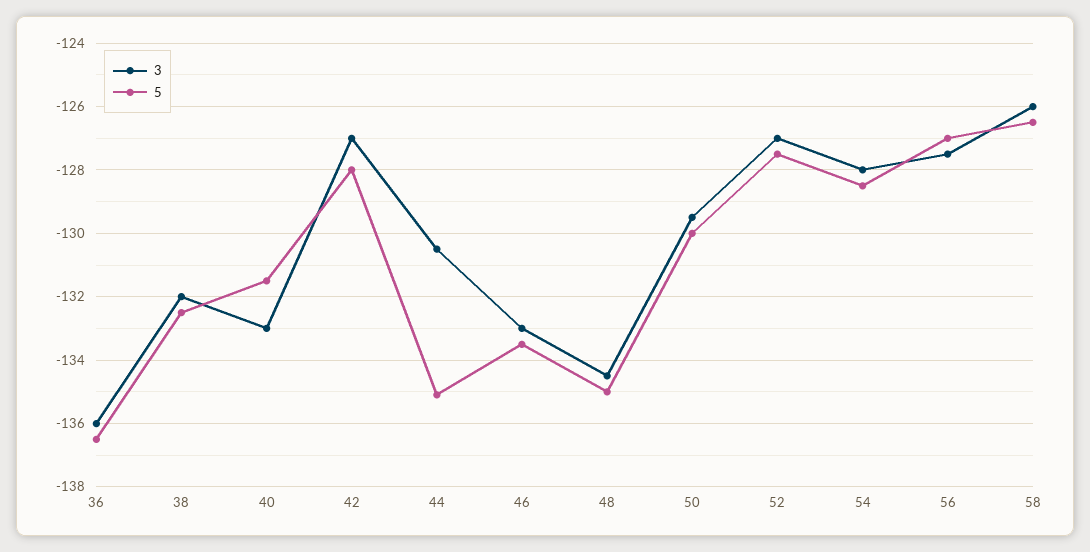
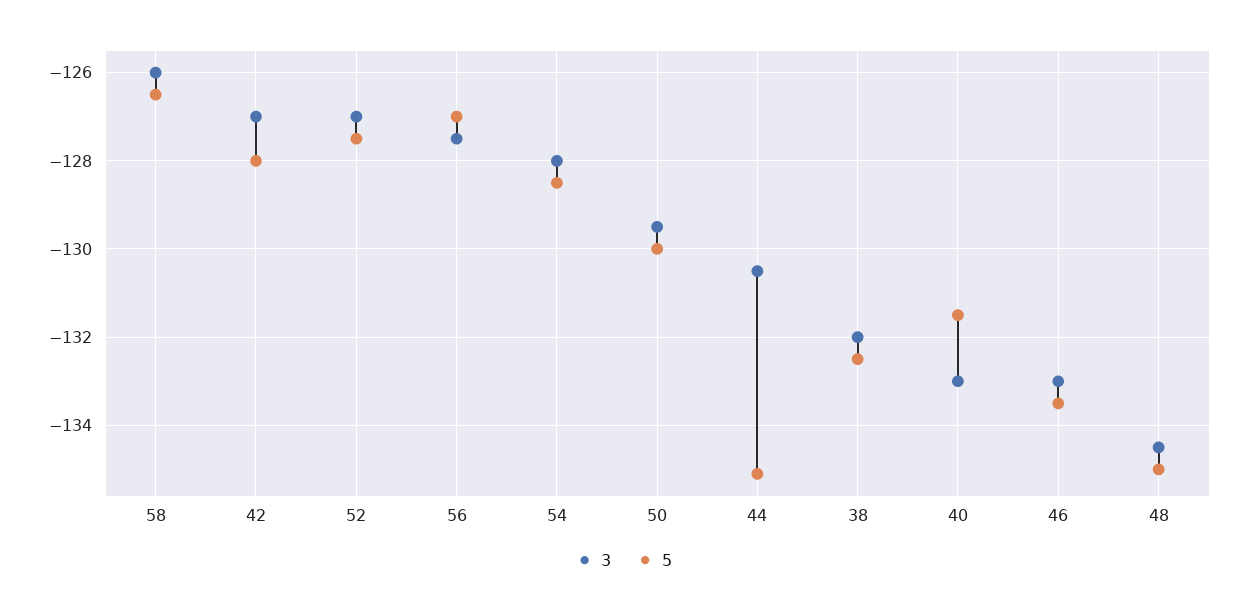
3, 36: -136 -> none
5, 36: -136.5 -> none

